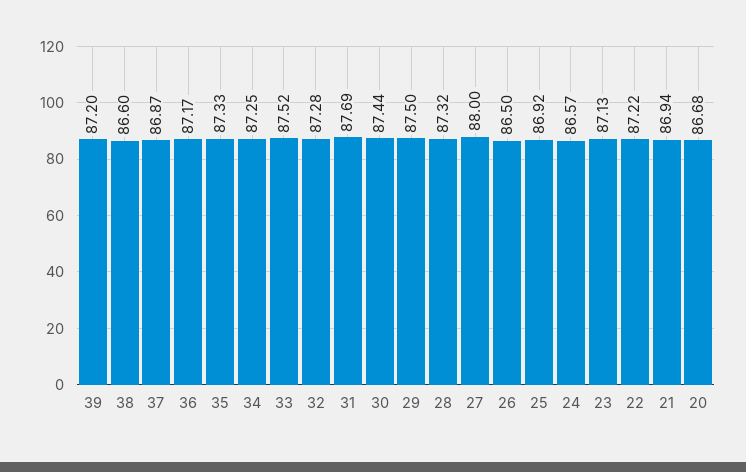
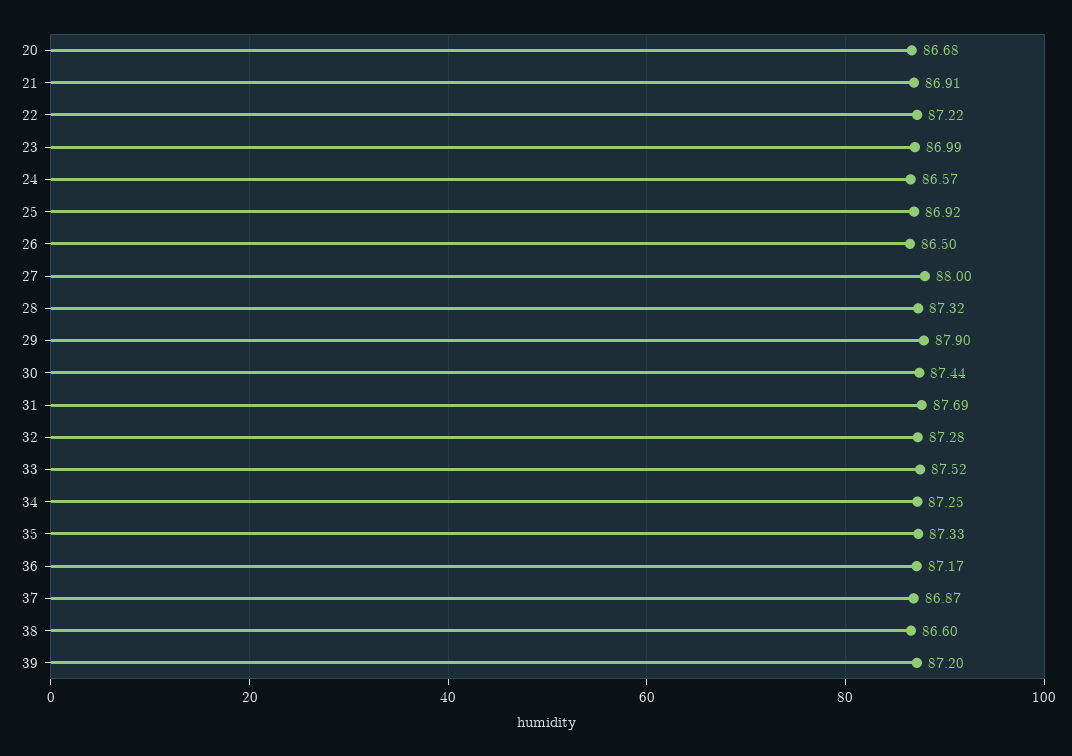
29: 87.5 -> 87.9
23: 87.13 -> 86.99
21: 86.94 -> 86.91

